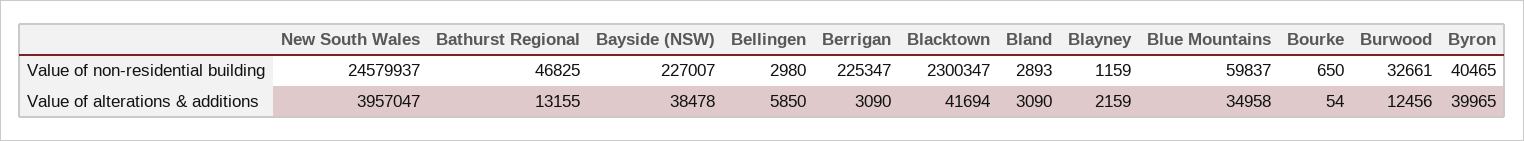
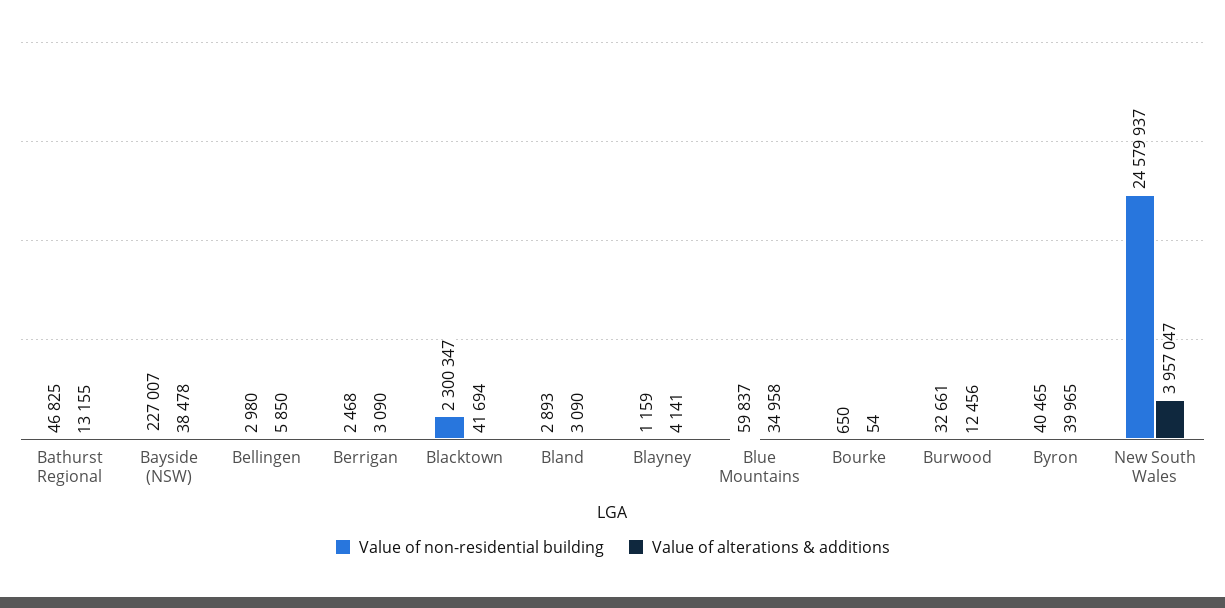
Value of non-residential building, Berrigan: 225347 -> 2468
Value of alterations & additions, Blayney: 2159 -> 4141

